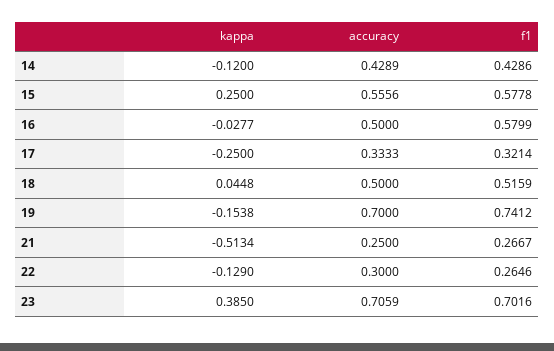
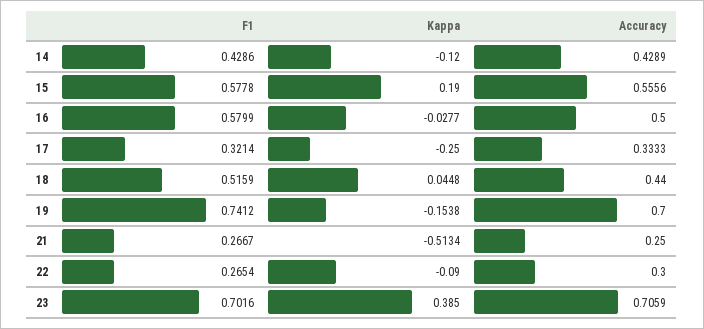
kappa, 15: 0.25 -> 0.19
accuracy, 18: 0.5 -> 0.44
kappa, 22: -0.129 -> -0.09
f1, 22: 0.2646 -> 0.2654

